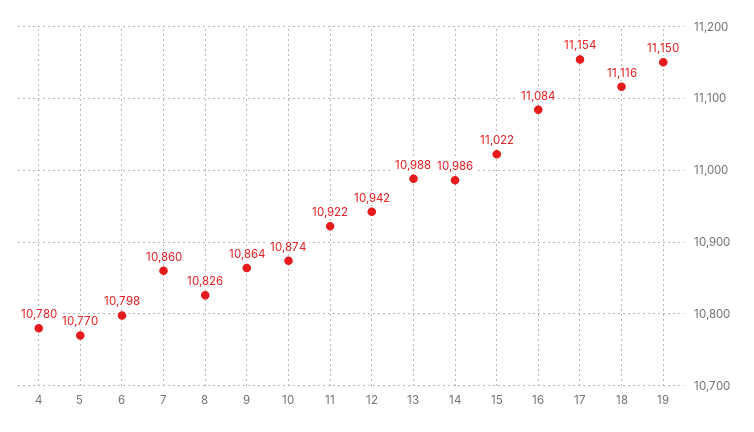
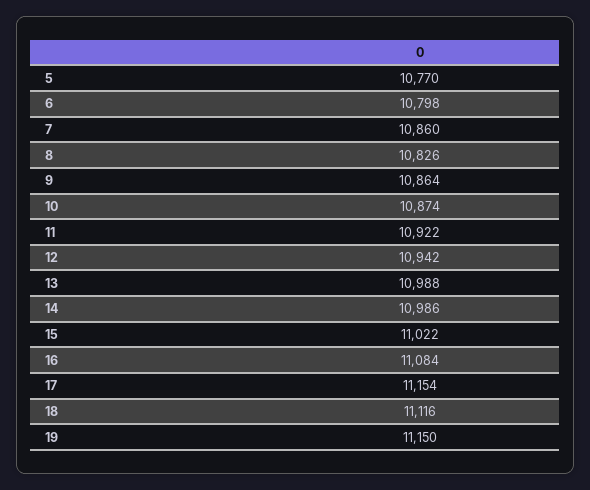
4: 10780 -> none

